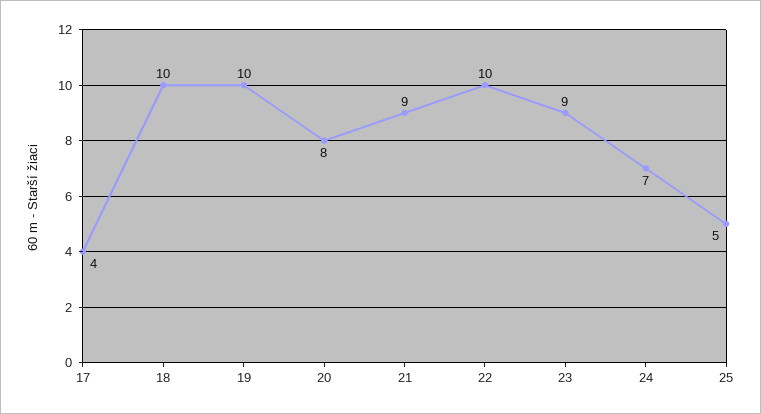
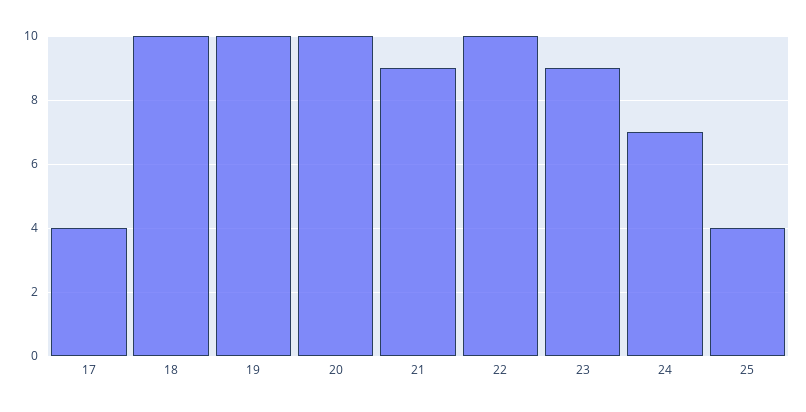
20: 8 -> 10
25: 5 -> 4

